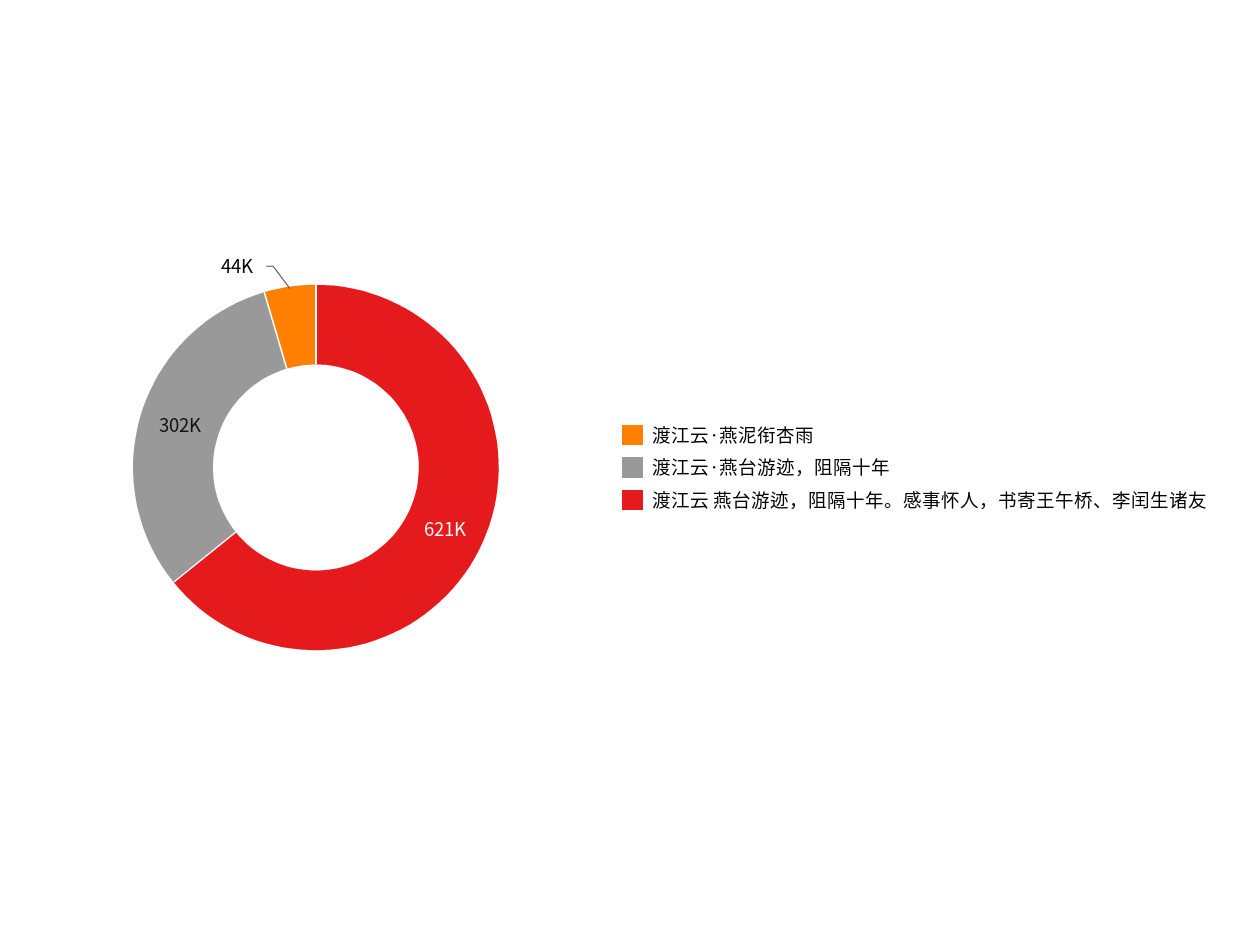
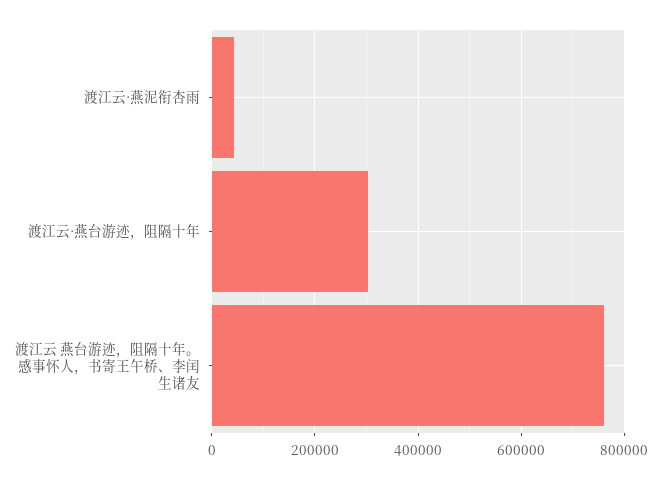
渡江云 燕台游迹，阻隔十年。感事怀人，书寄王午桥、李闰生诸友: 621000 -> 760000

